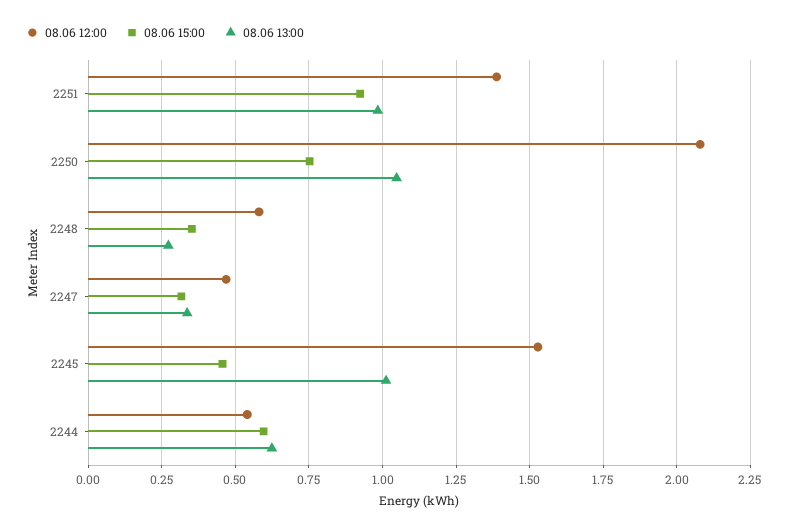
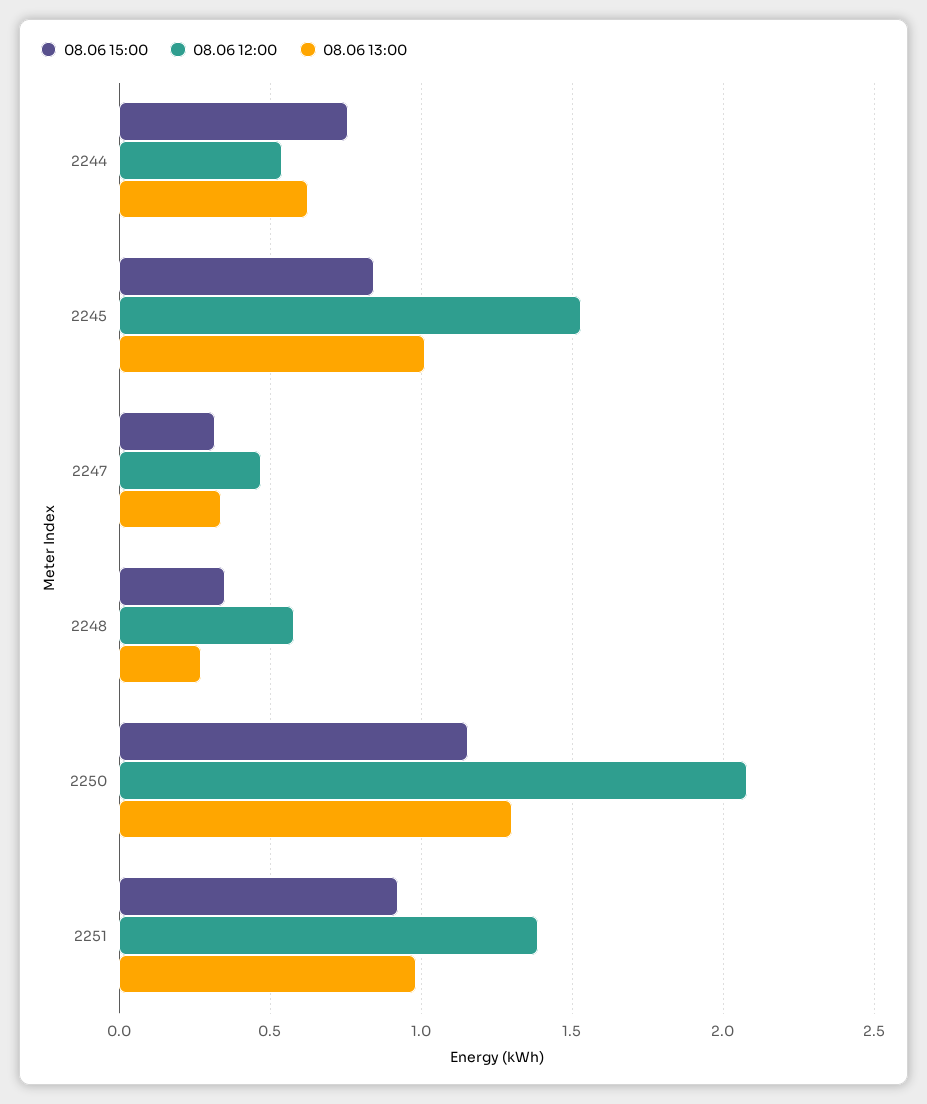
08.06 15:00, 2250: 0.75 -> 1.15
08.06 13:00, 2250: 1.05 -> 1.3
08.06 15:00, 2245: 0.45 -> 0.85
08.06 15:00, 2244: 0.6 -> 0.75

